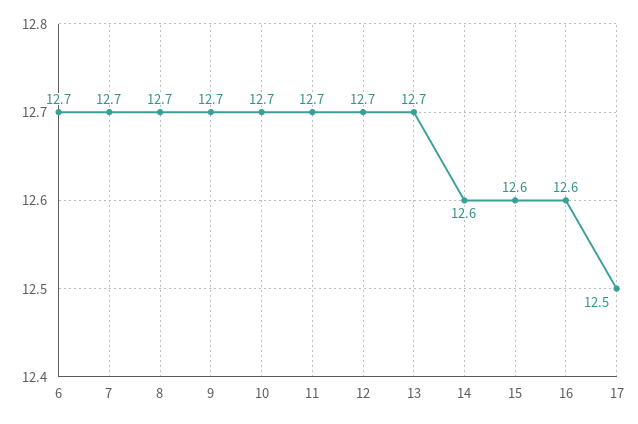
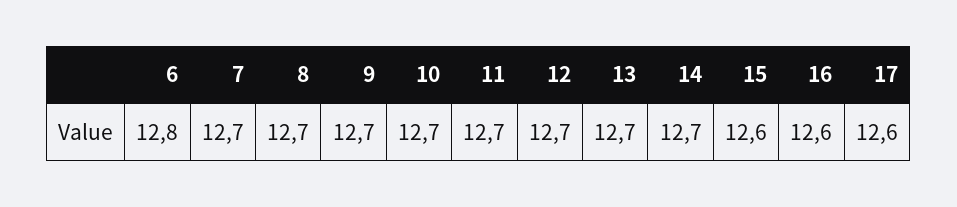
6: 12.7 -> 12.8
14: 12.6 -> 12.7
17: 12.5 -> 12.6

